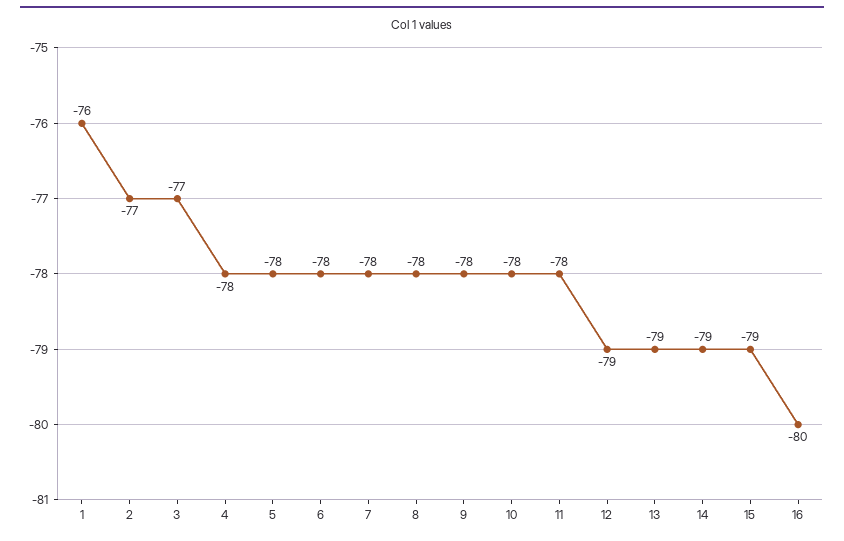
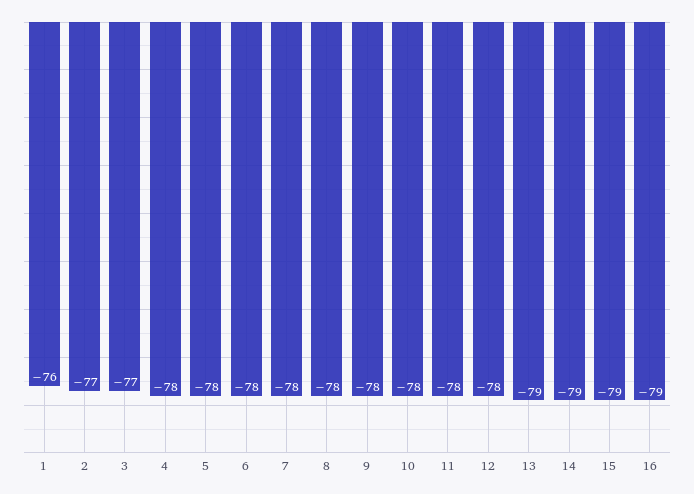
12: -79 -> -78
16: -80 -> -79

